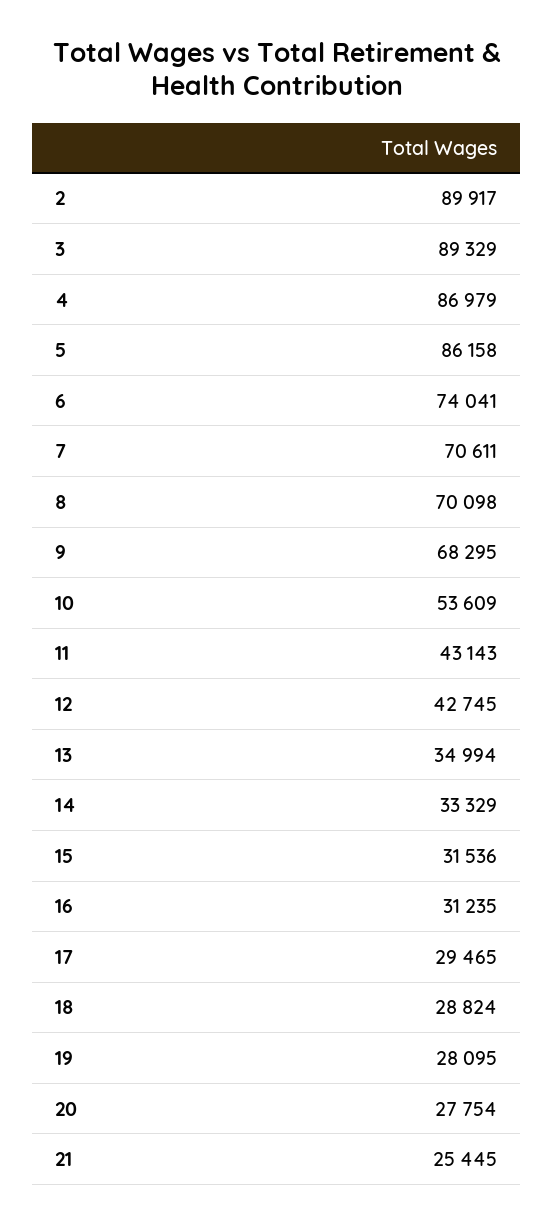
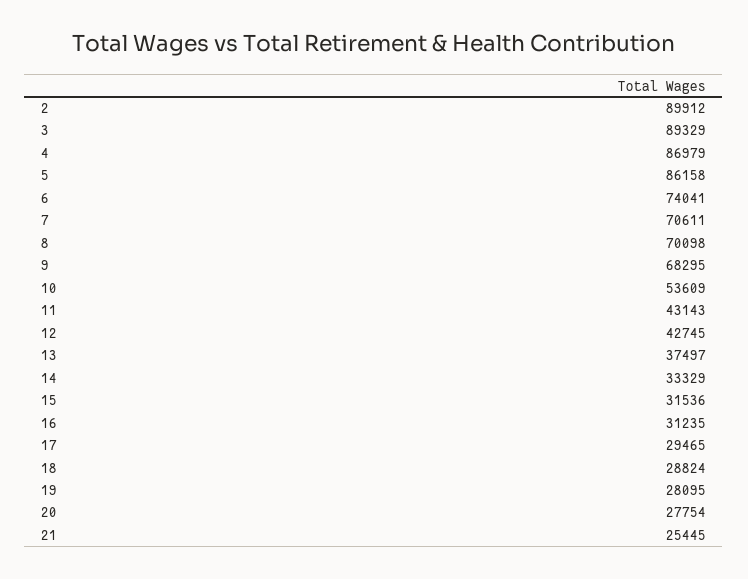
2: 89917 -> 89912
13: 34994 -> 37497

